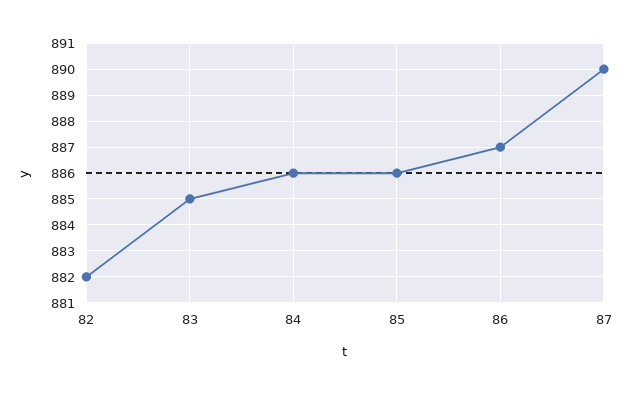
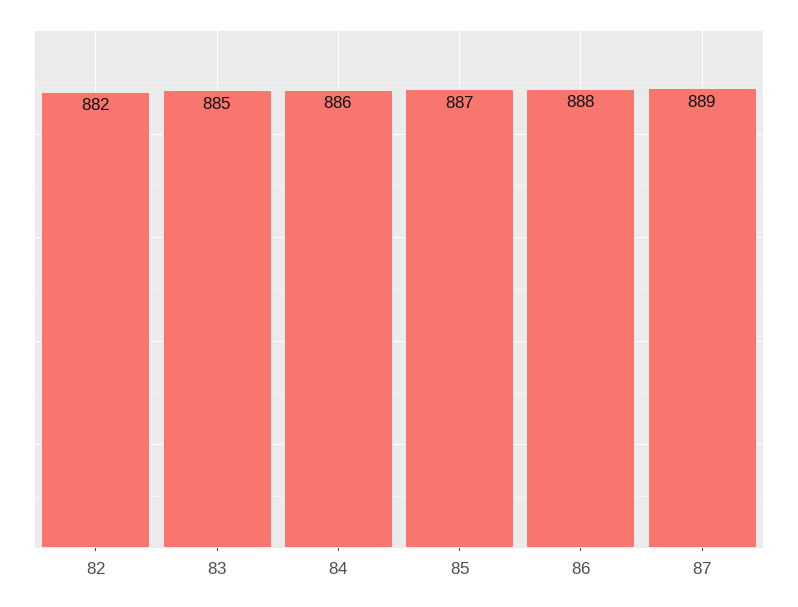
85: 886 -> 887
86: 887 -> 888
87: 890 -> 889

